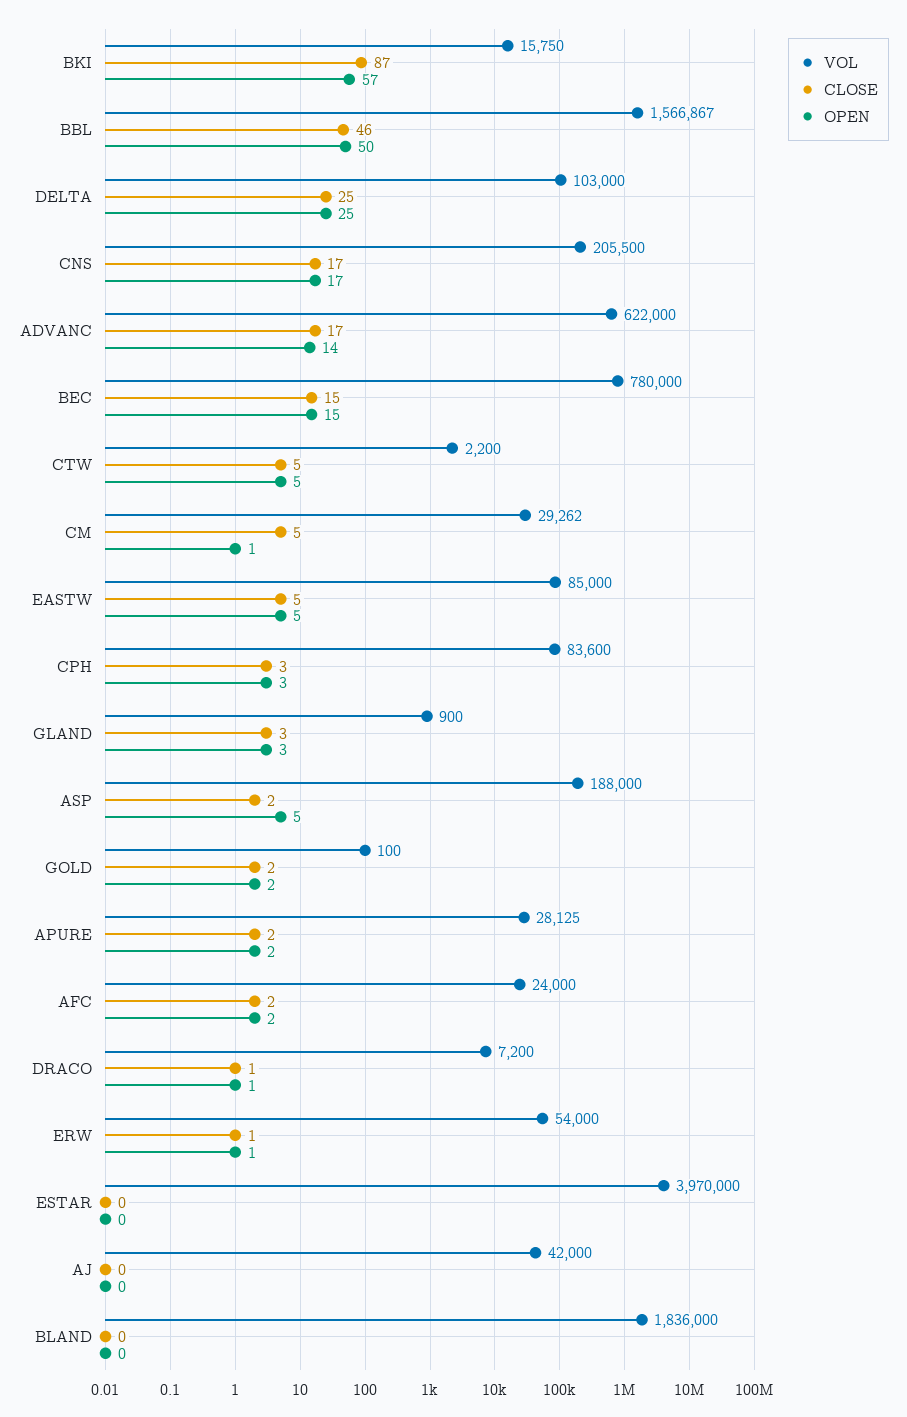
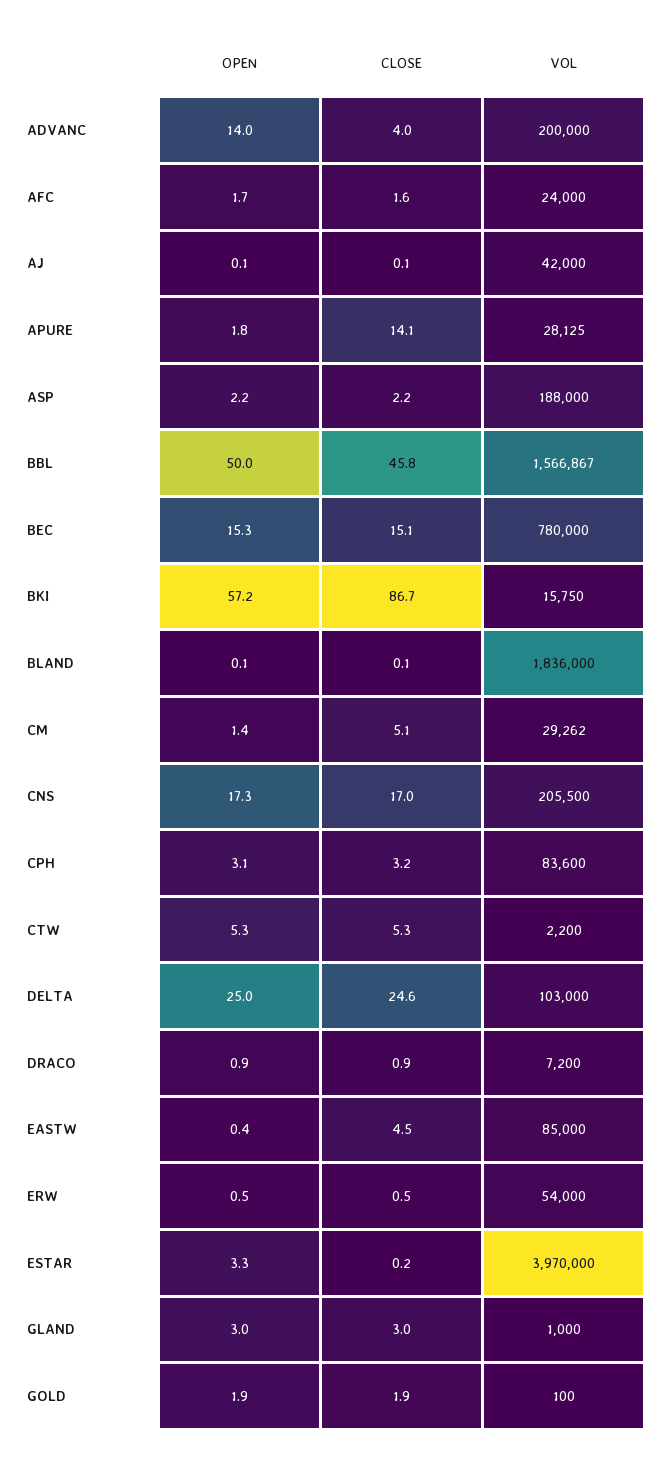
VOL, ADVANC: 622000 -> 200000
CLOSE, ADVANC: 17 -> 4
OPEN, EASTW: 5 -> 0.4
VOL, GLAND: 900 -> 1000
OPEN, ASP: 5 -> 2.2
CLOSE, APURE: 2 -> 14.1
OPEN, ESTAR: 0 -> 3.3

